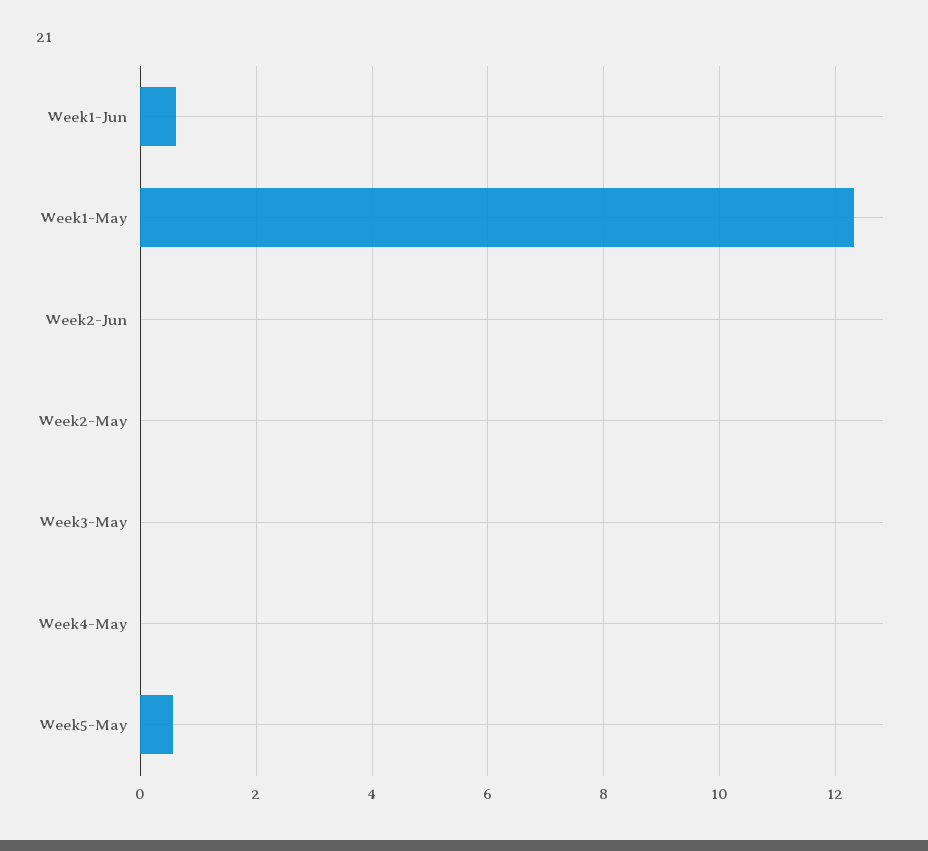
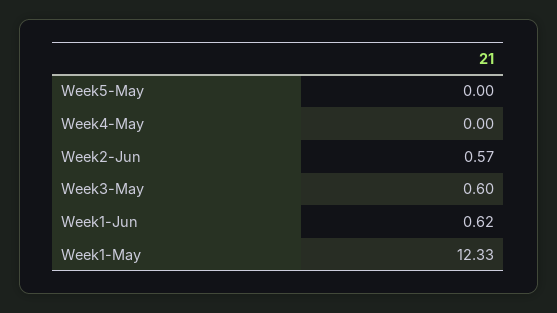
Week2-Jun: 0 -> 0.57
Week2-May: 0 -> none
Week3-May: 0 -> 0.6
Week5-May: 0.6 -> 0

